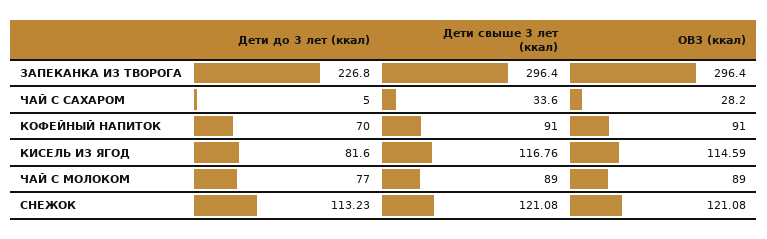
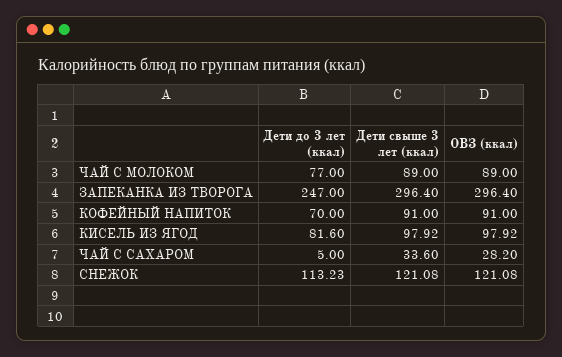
Дети до 3 лет (ккал), ЗАПЕКАНКА ИЗ ТВОРОГА: 226.8 -> 247
Дети свыше 3 лет (ккал), КИСЕЛЬ ИЗ ЯГОД: 116.76 -> 97.92
ОВЗ (ккал), КИСЕЛЬ ИЗ ЯГОД: 114.59 -> 97.92

